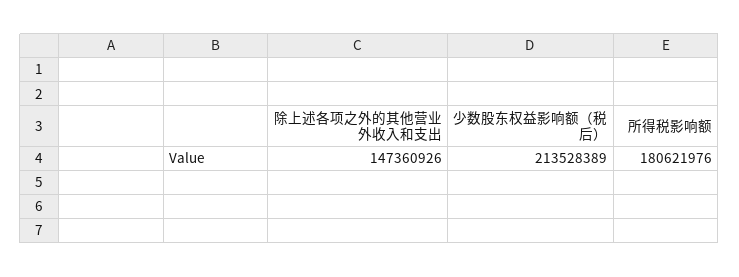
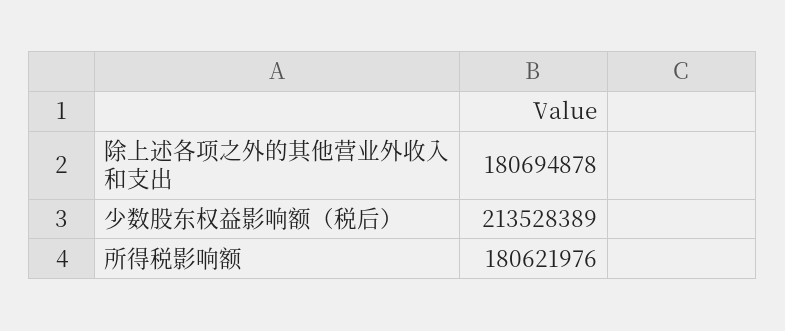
除上述各项之外的其他营业外收入和支出: 147360926 -> 180694878

